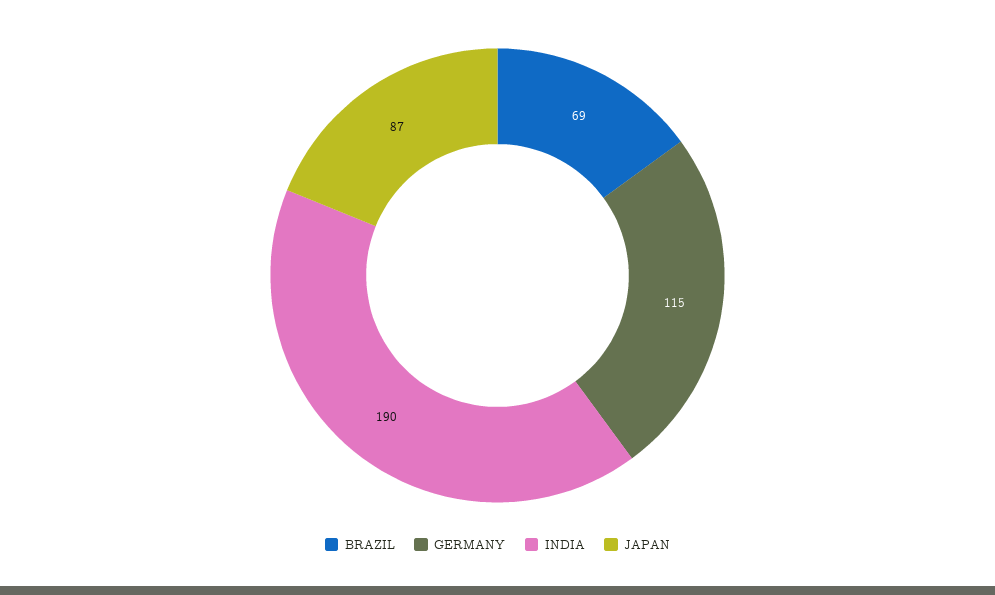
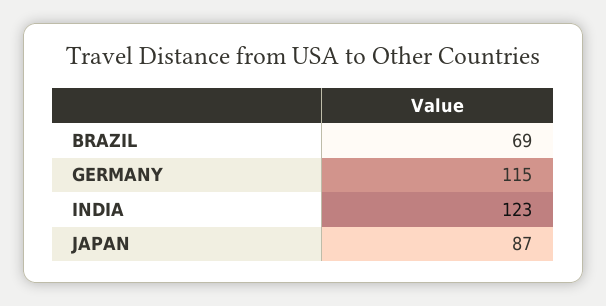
INDIA: 190 -> 123

